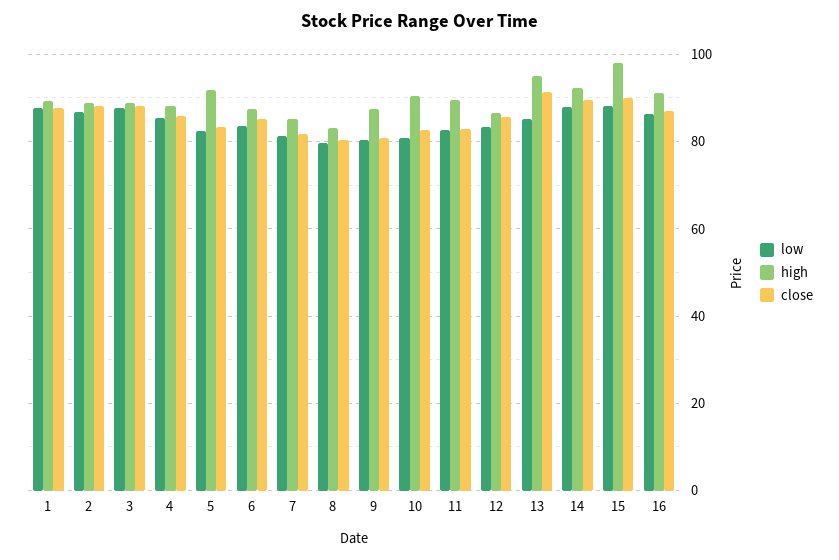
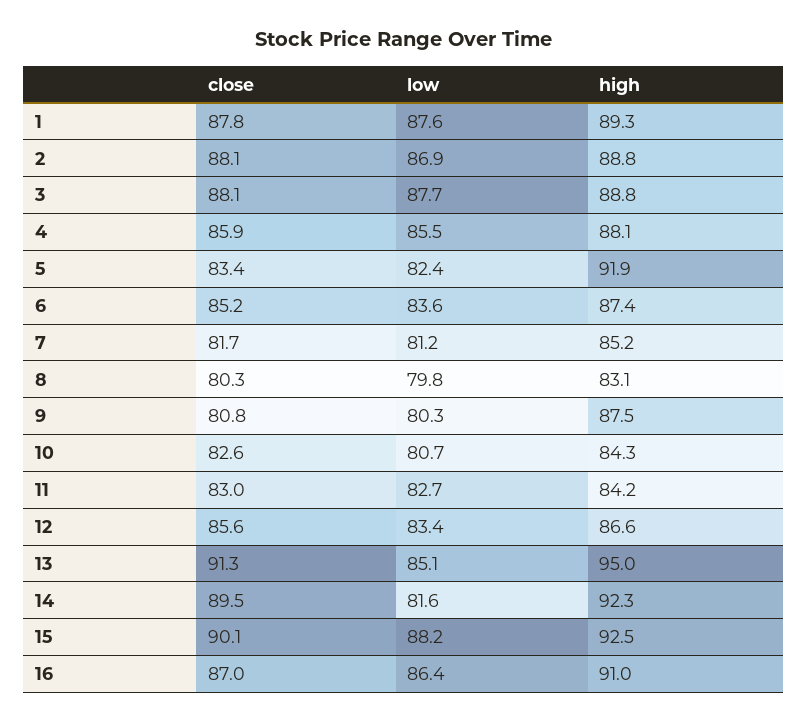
high, 10: 90 -> 84.3
high, 11: 90 -> 84.2
low, 14: 88 -> 81.6
high, 15: 98 -> 92.5

